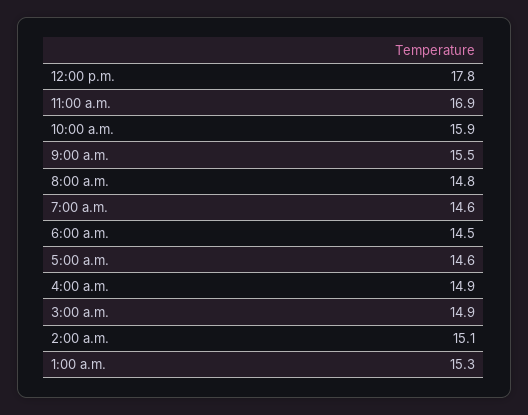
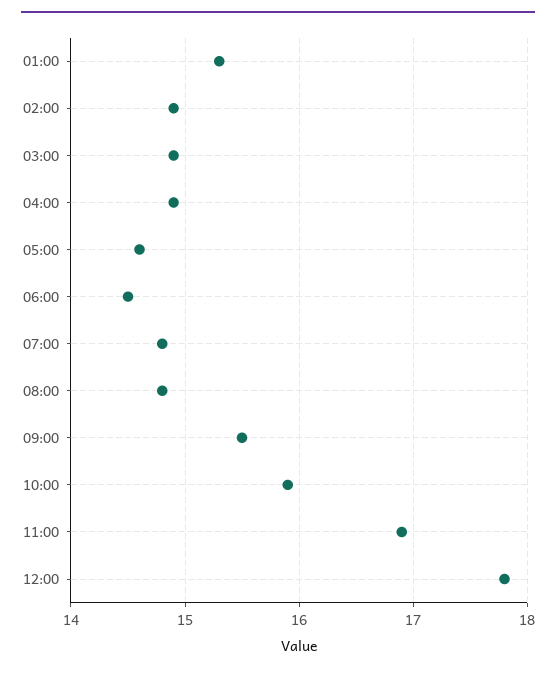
7:00 a.m.: 14.6 -> 14.8
2:00 a.m.: 15.1 -> 14.9

